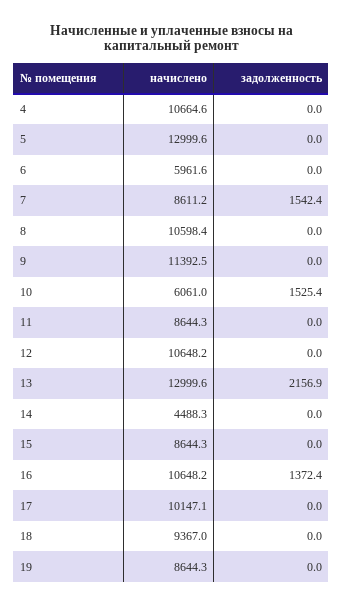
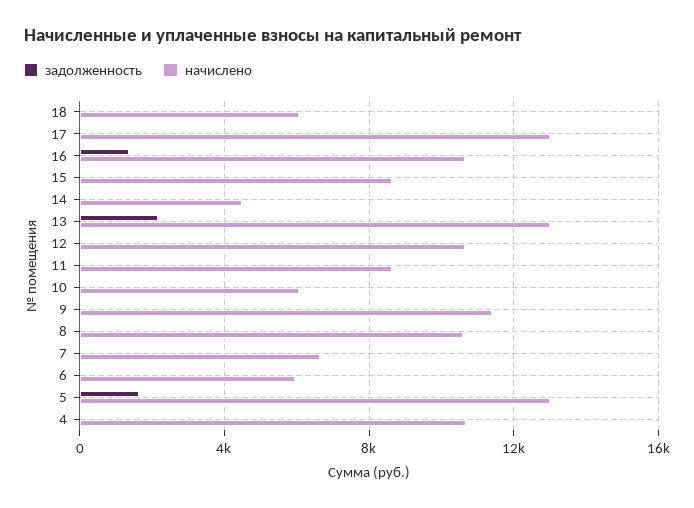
задолженность, 5: 0 -> 1500
начислено, 7: 8611.2 -> 6500
задолженность, 7: 1542.4 -> 0
задолженность, 10: 1525.4 -> 0
начислено, 17: 10147.1 -> 13000
начислено, 18: 9367 -> 6000
начислено, 19: 8644.3 -> none
задолженность, 19: 0 -> none

